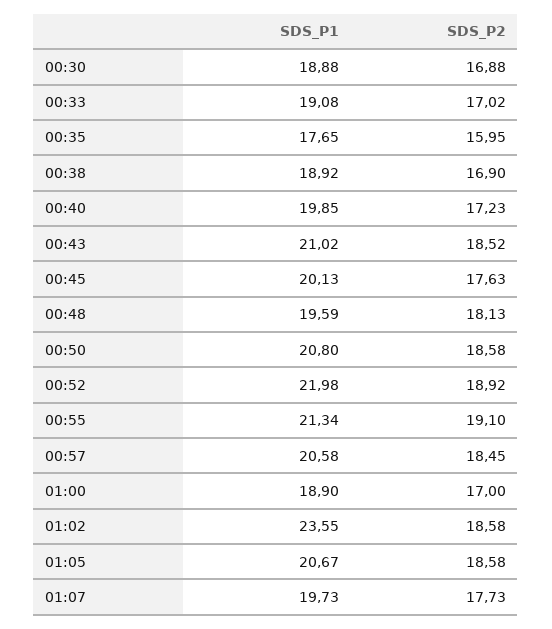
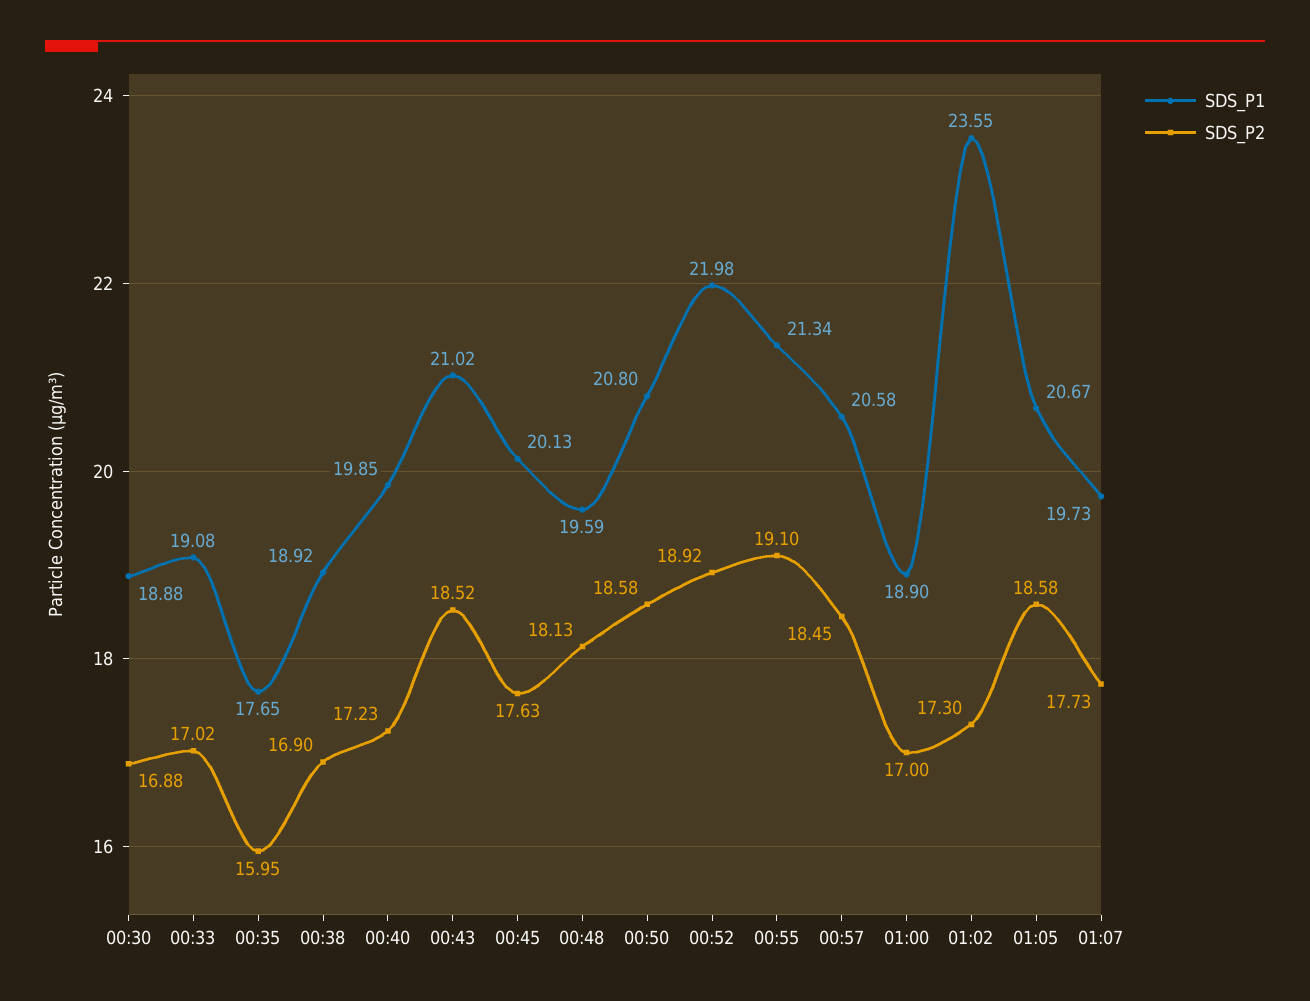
SDS_P2, 01:02: 18.58 -> 17.3

